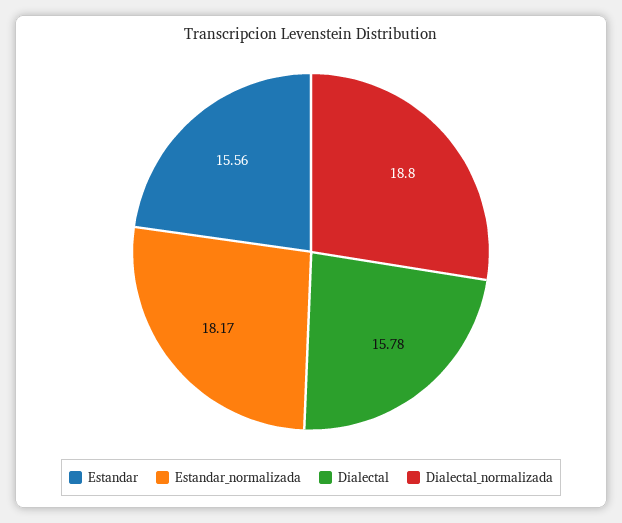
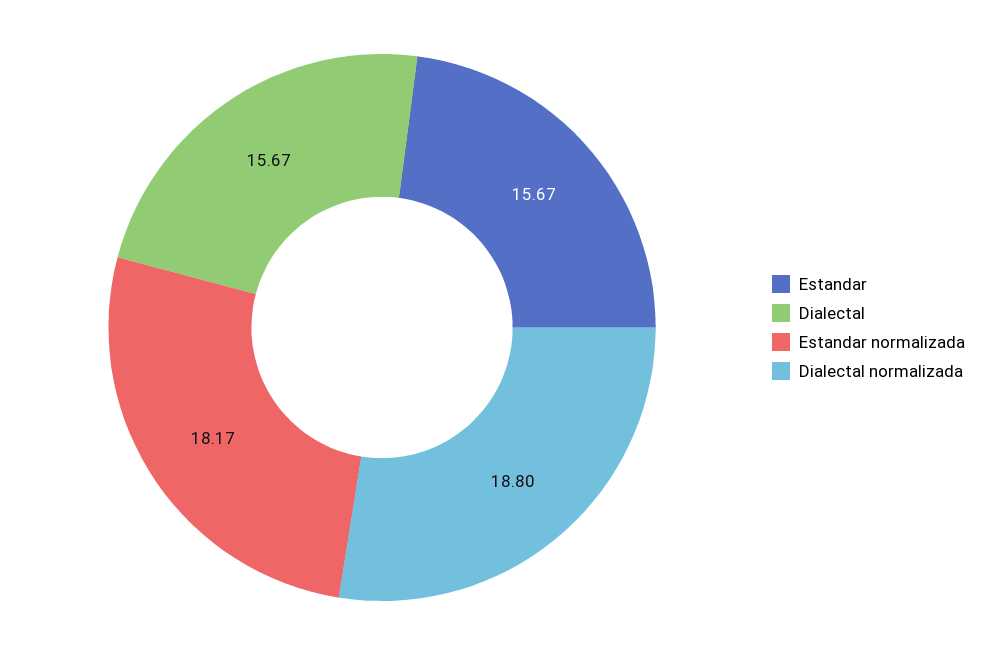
Estandar: 15.56 -> 15.67
Dialectal: 15.78 -> 15.67

